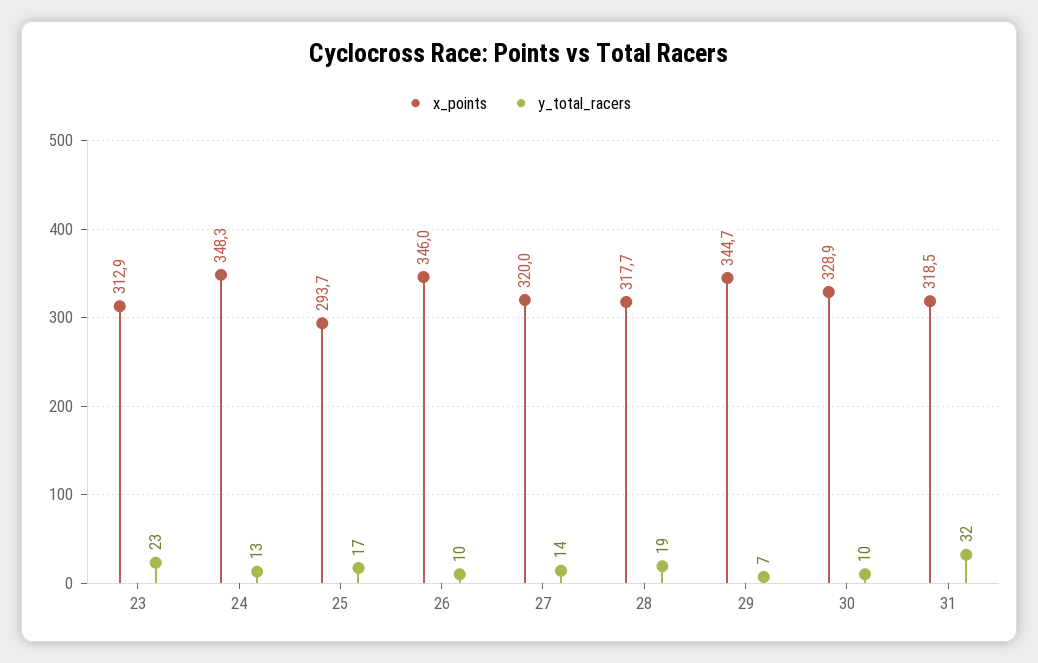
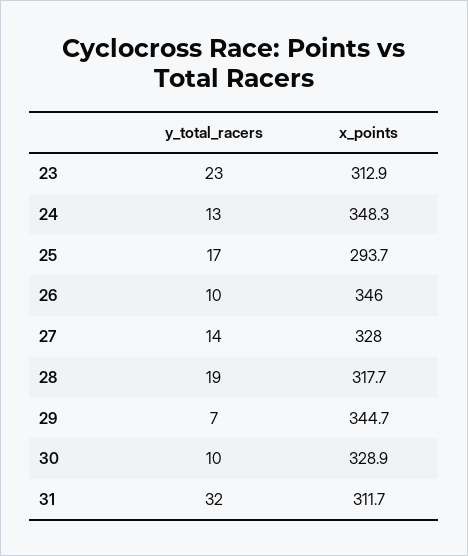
x_points, 27: 320 -> 328
x_points, 31: 318.5 -> 311.7

